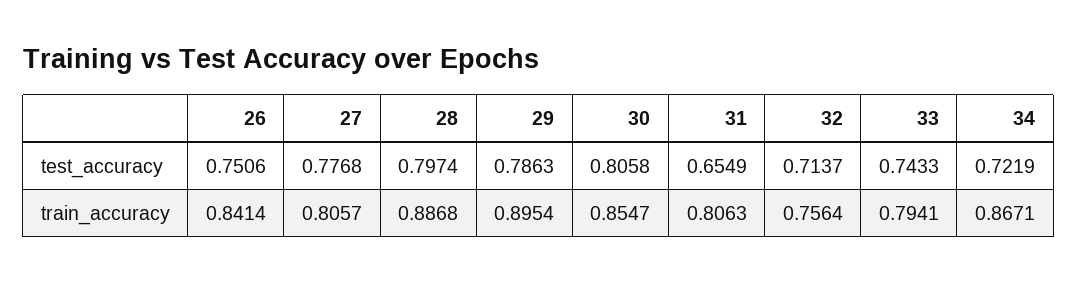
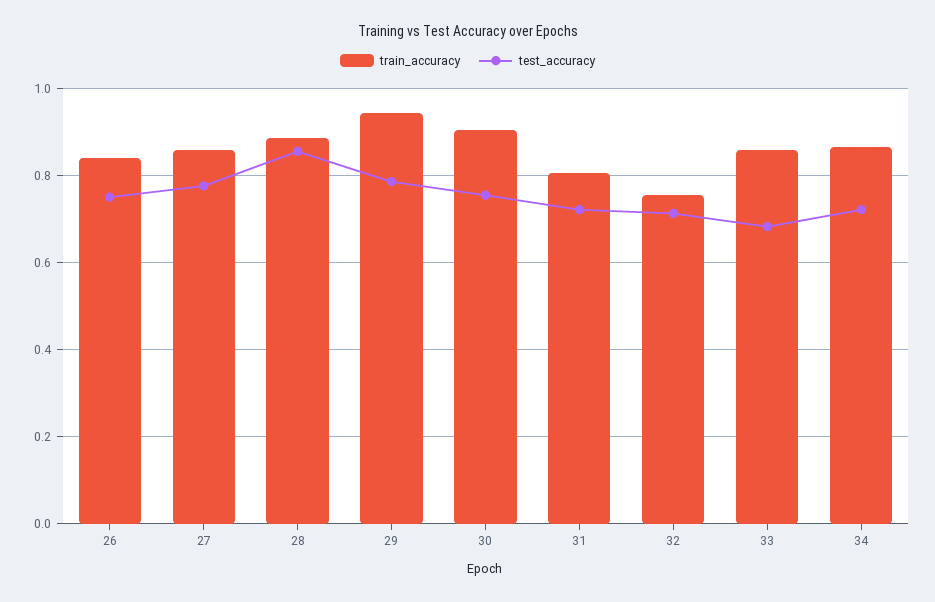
test_accuracy, 28: 0.7974 -> 0.86
test_accuracy, 30: 0.8058 -> 0.76
test_accuracy, 31: 0.6549 -> 0.72
test_accuracy, 33: 0.7433 -> 0.68
train_accuracy, 27: 0.8057 -> 0.86
train_accuracy, 29: 0.8954 -> 0.94
train_accuracy, 30: 0.8547 -> 0.9
train_accuracy, 33: 0.7941 -> 0.86

